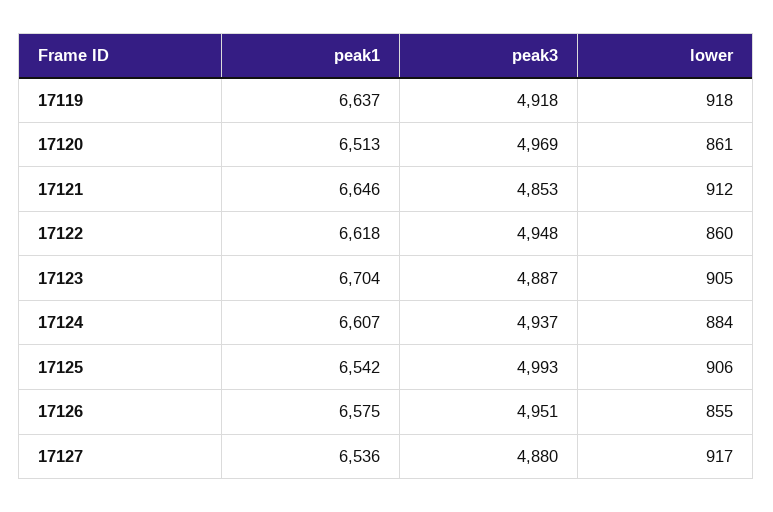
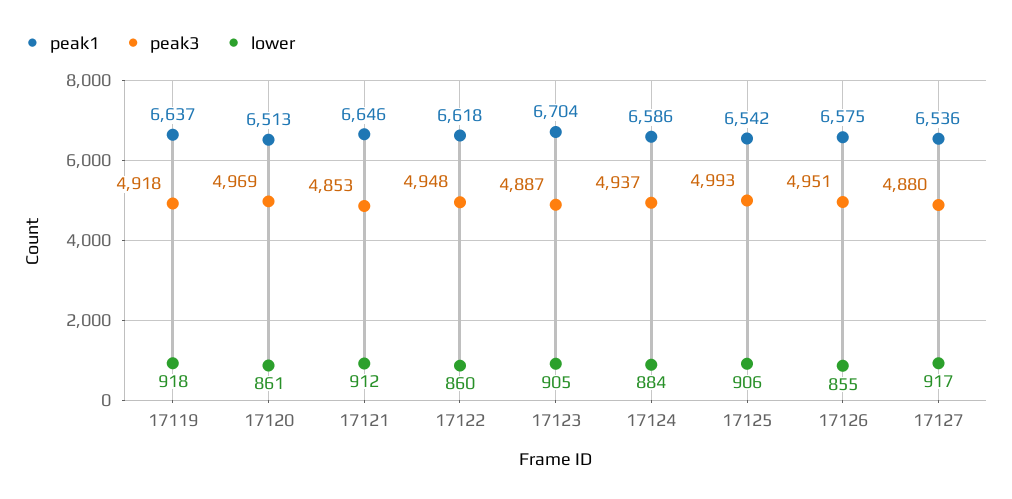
peak1, 17124: 6607 -> 6586

